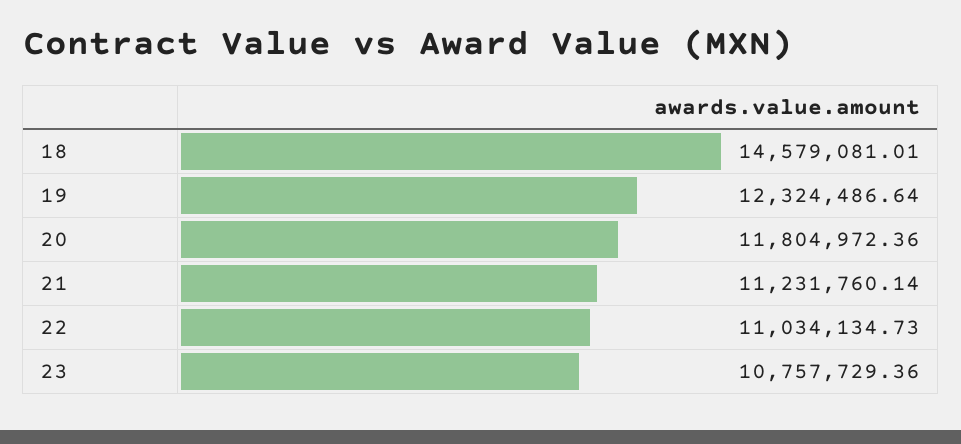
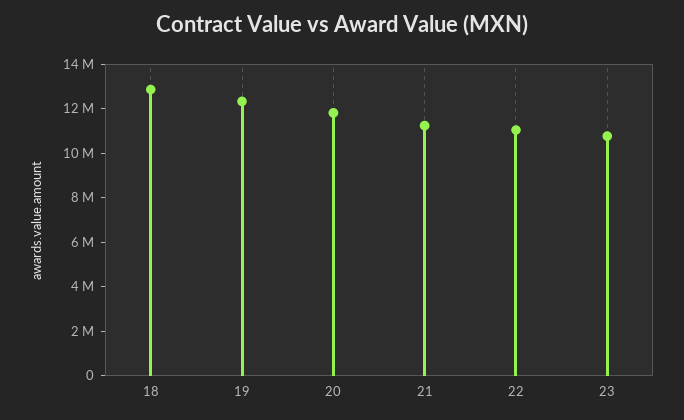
18: 14579081.01 -> 13000000

